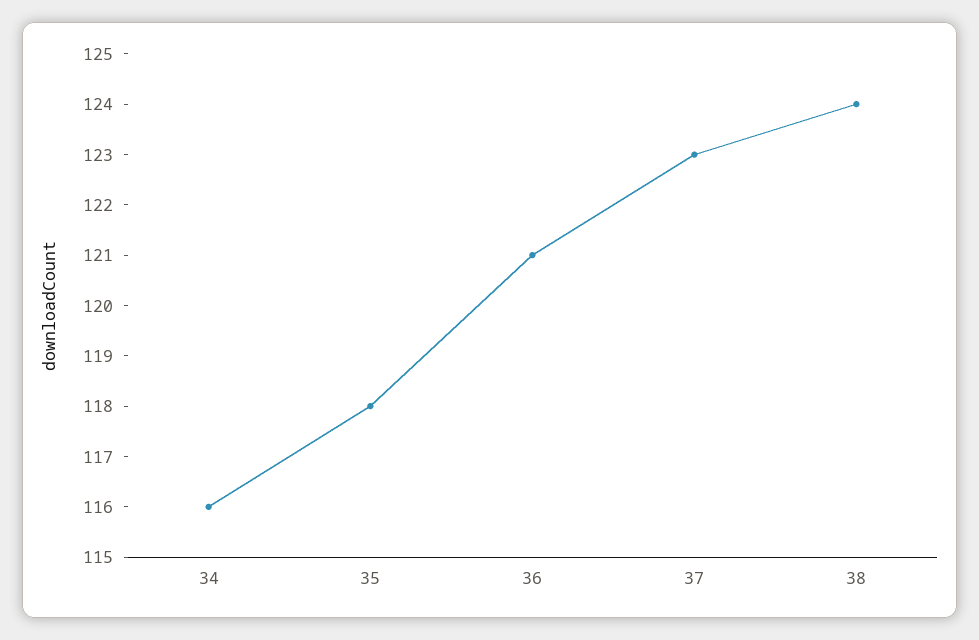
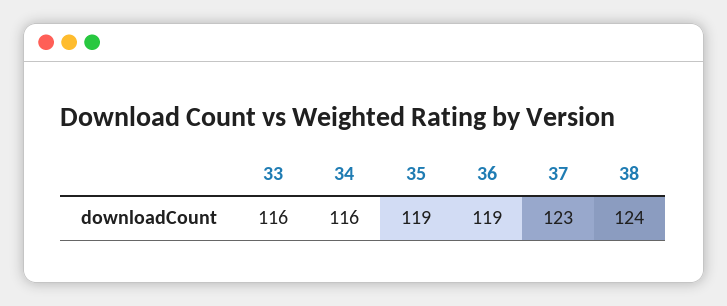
35: 118 -> 119
36: 121 -> 119
33: none -> 116

